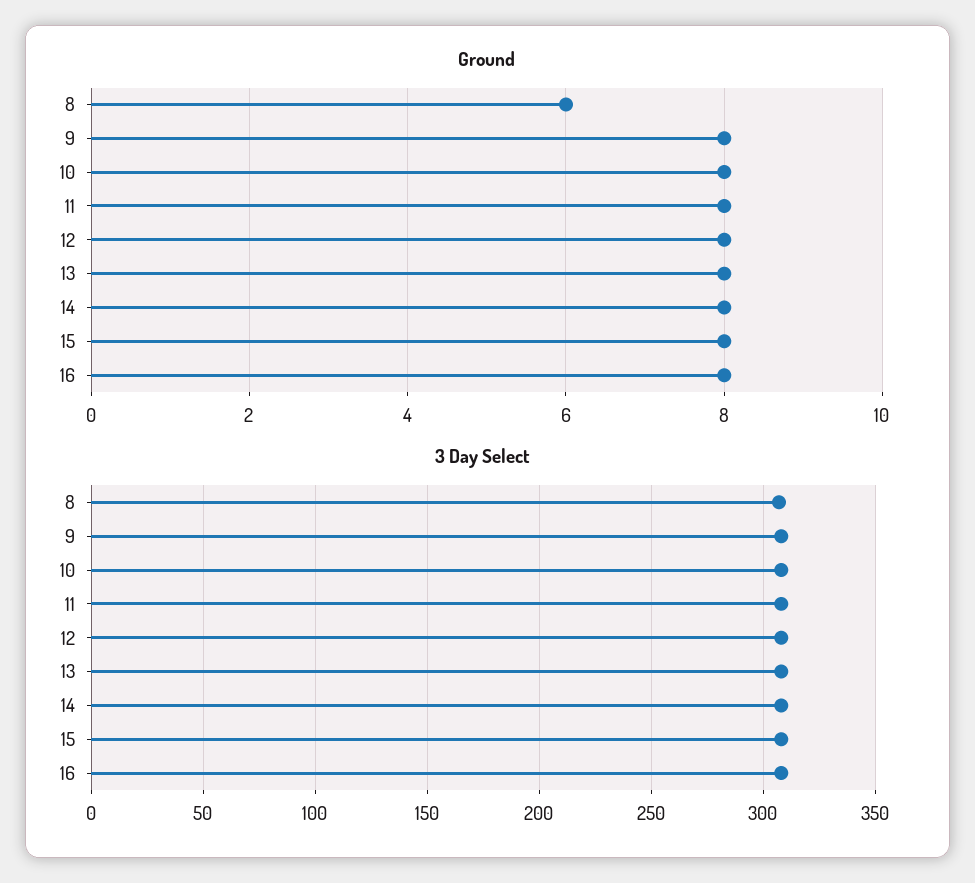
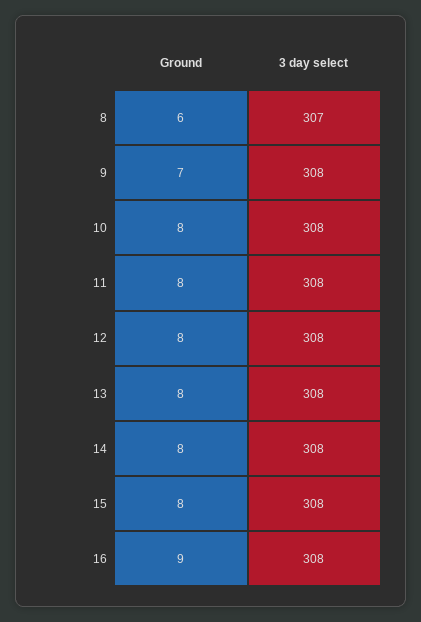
Ground, 9: 8 -> 7
Ground, 16: 8 -> 9

